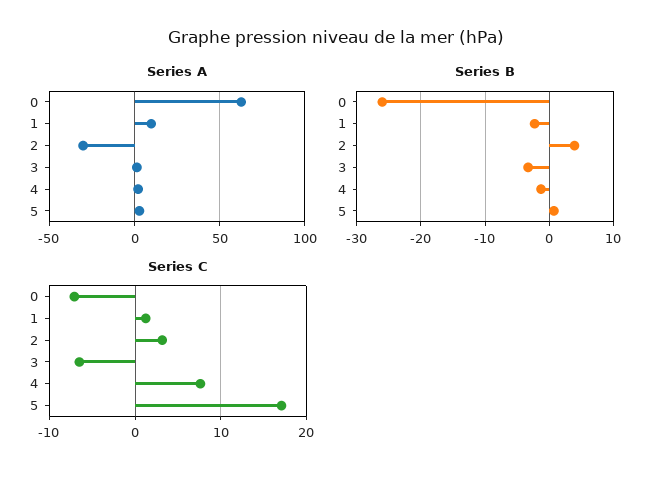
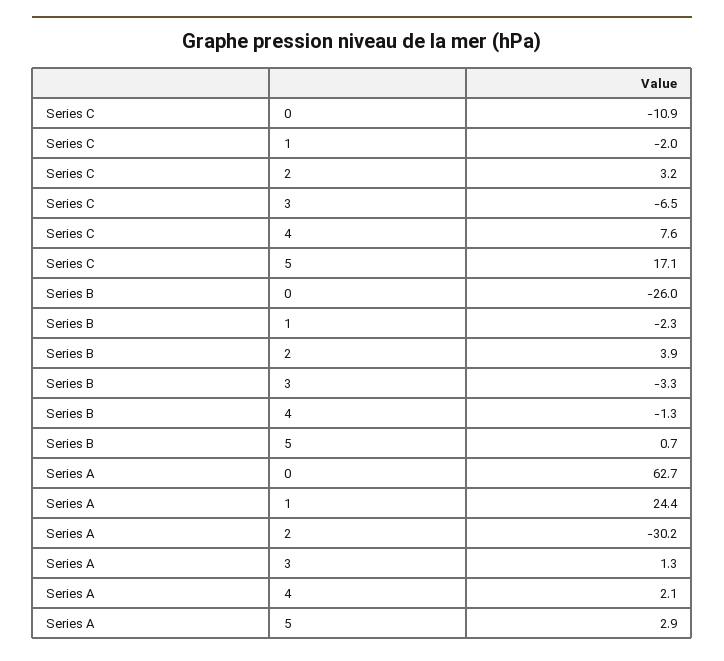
Series A, 1: 10 -> 24.4
Series C, 0: -7 -> -10.9
Series C, 1: 1 -> -2

